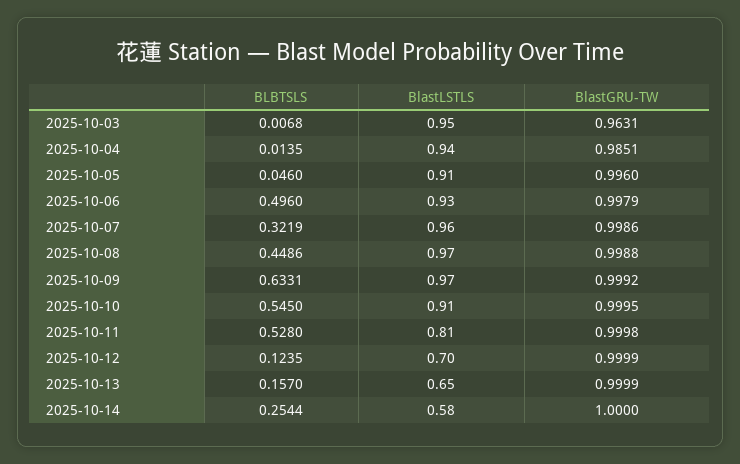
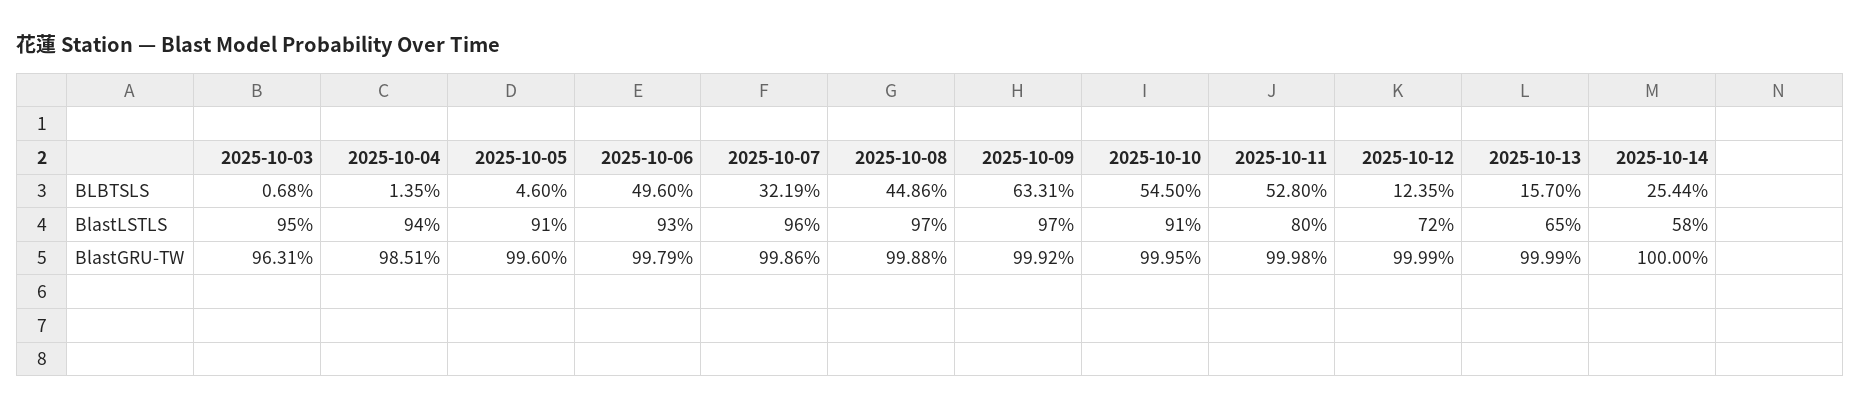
BlastLSTLS, 2025-10-11: 0.81 -> 0.8
BlastLSTLS, 2025-10-12: 0.7 -> 0.72

